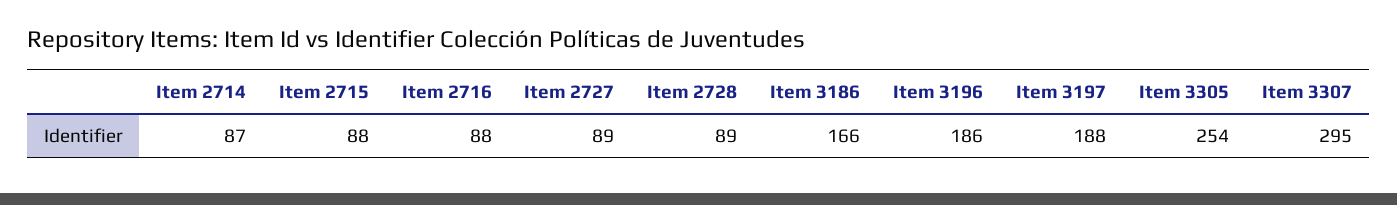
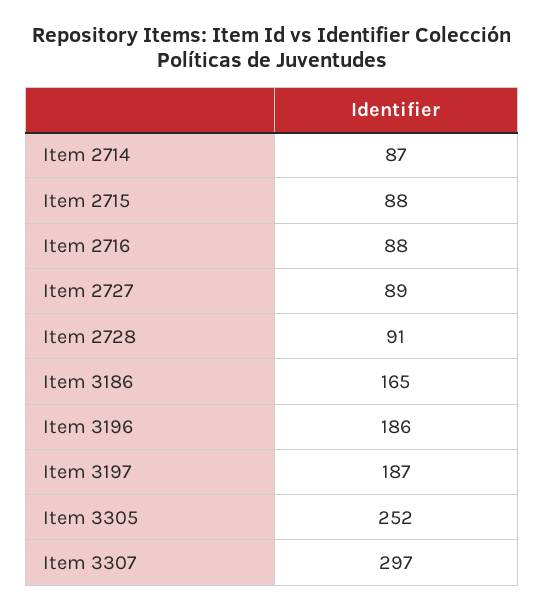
Item 2728: 89 -> 91
Item 3186: 166 -> 165
Item 3197: 188 -> 187
Item 3305: 254 -> 252
Item 3307: 295 -> 297

